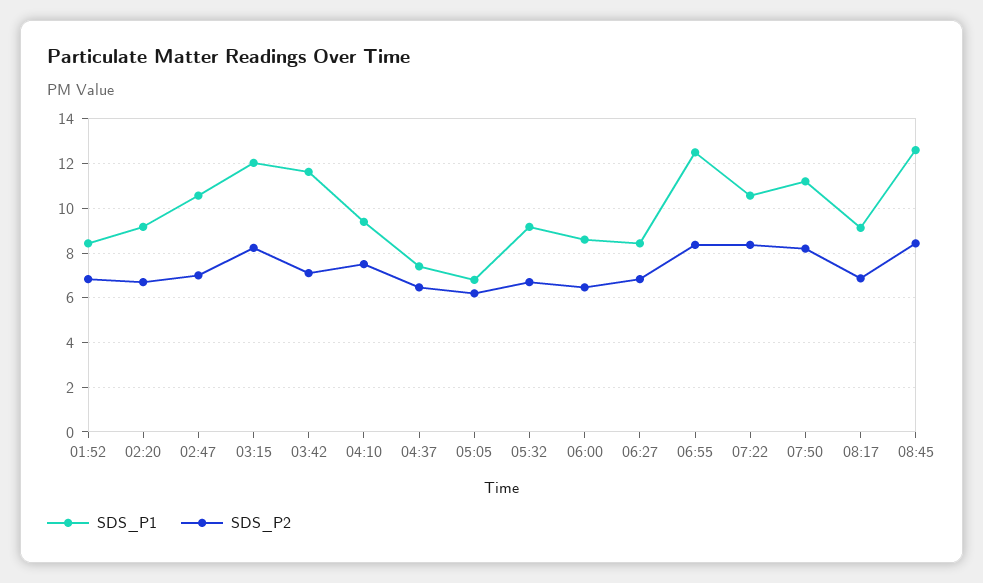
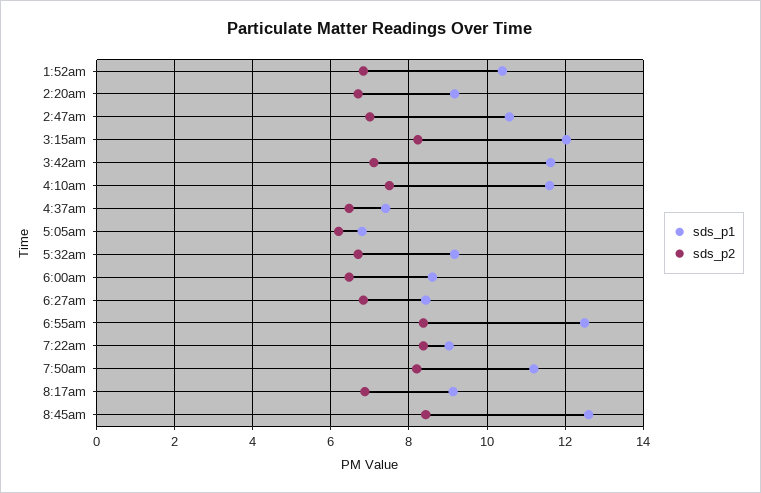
SDS_P1, 01:52: 8.5 -> 10.4
SDS_P1, 04:10: 9.5 -> 11.6
SDS_P1, 07:22: 10.5 -> 9

